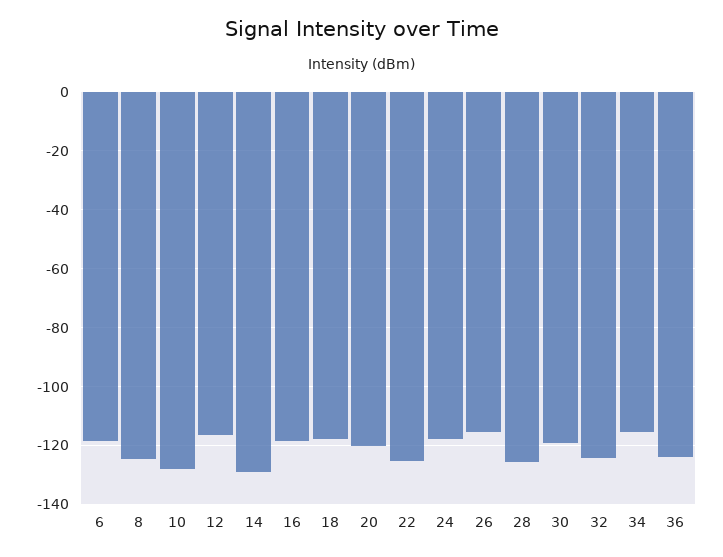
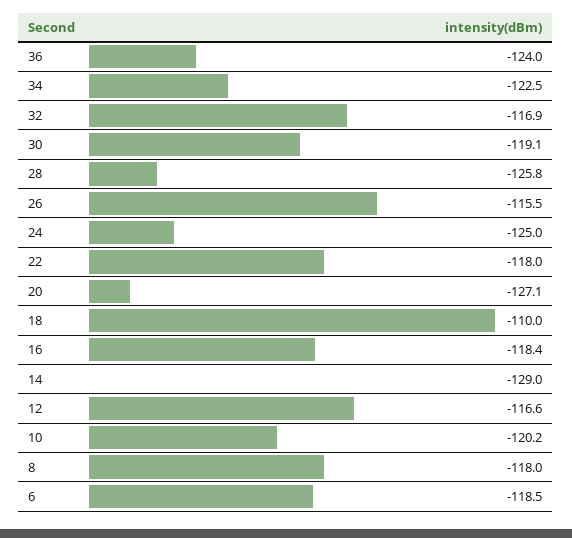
8: -125 -> -118
10: -127.5 -> -120.2
18: -117.5 -> -110
20: -120 -> -127.1
22: -125 -> -118
24: -117.5 -> -125
32: -125 -> -116.9
34: -115 -> -122.5

